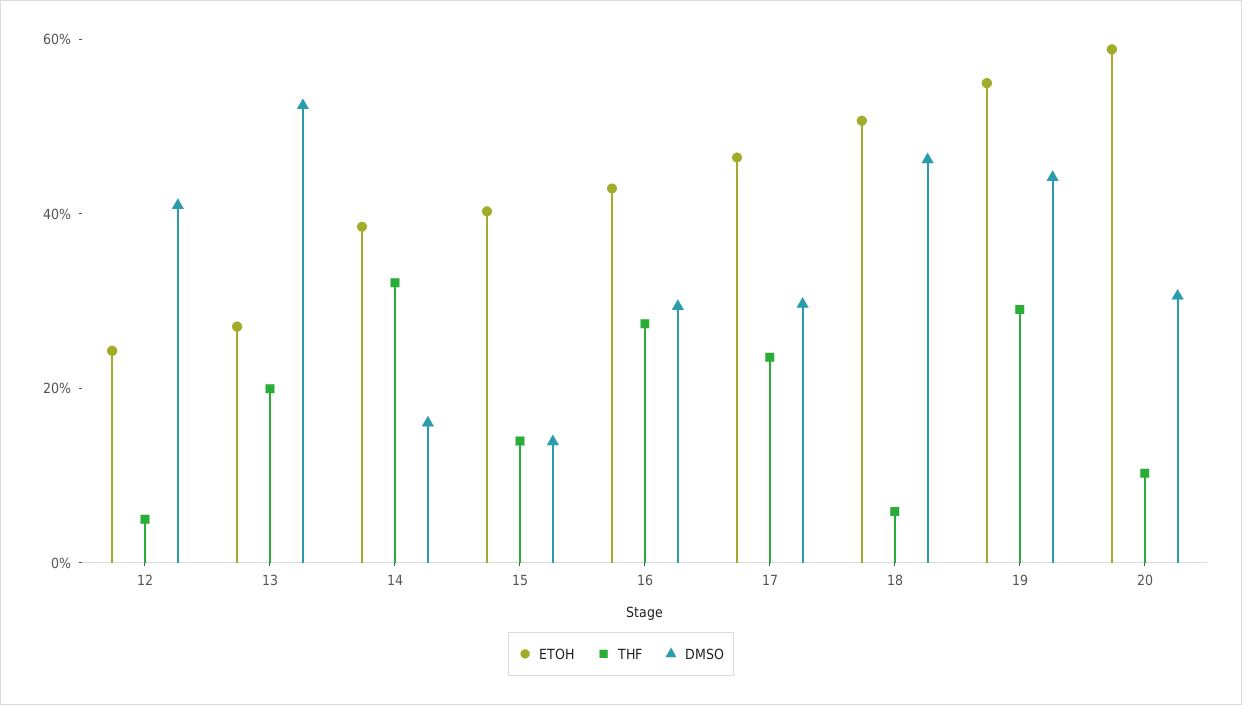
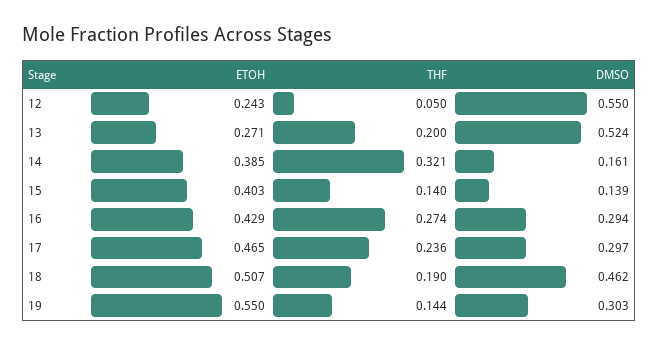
DMSO, 12: 0.4 -> 0.55
THF, 18: 0.05 -> 0.19
THF, 19: 0.3 -> 0.144
DMSO, 19: 0.45 -> 0.303
ETOH, 20: 0.6 -> none
THF, 20: 0.1 -> none
DMSO, 20: 0.3 -> none

